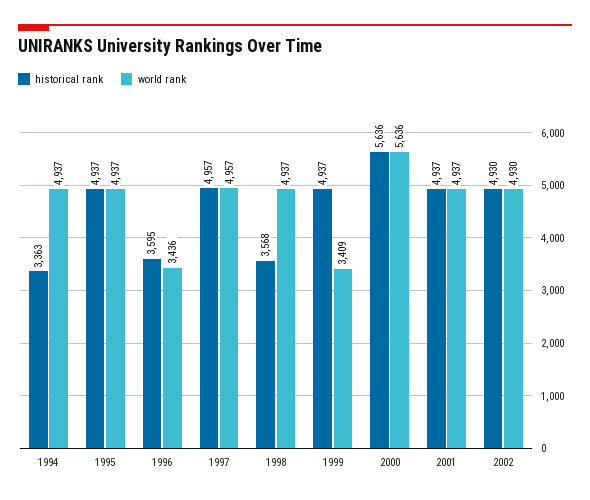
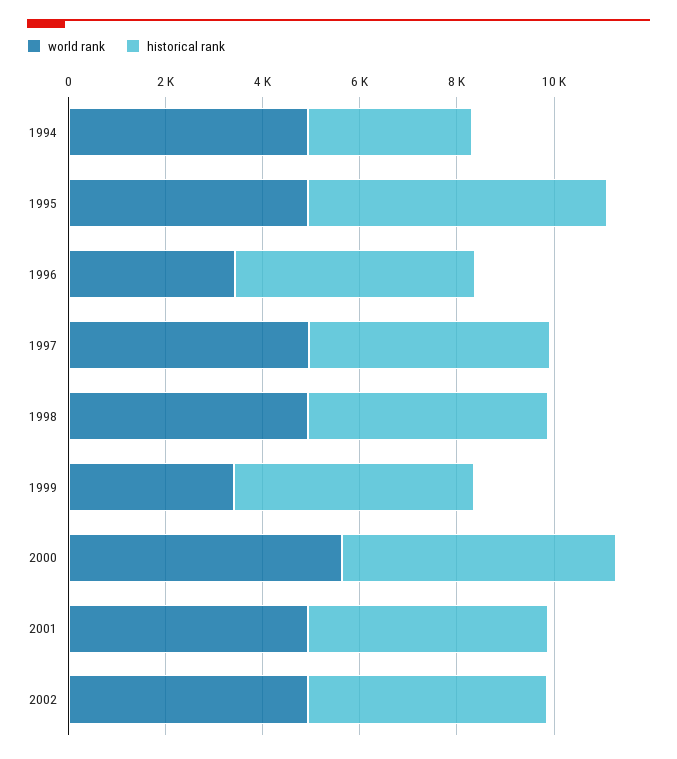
historical rank, 1995: 4937 -> 6000
historical rank, 1996: 3595 -> 5000
historical rank, 1998: 3568 -> 5000

